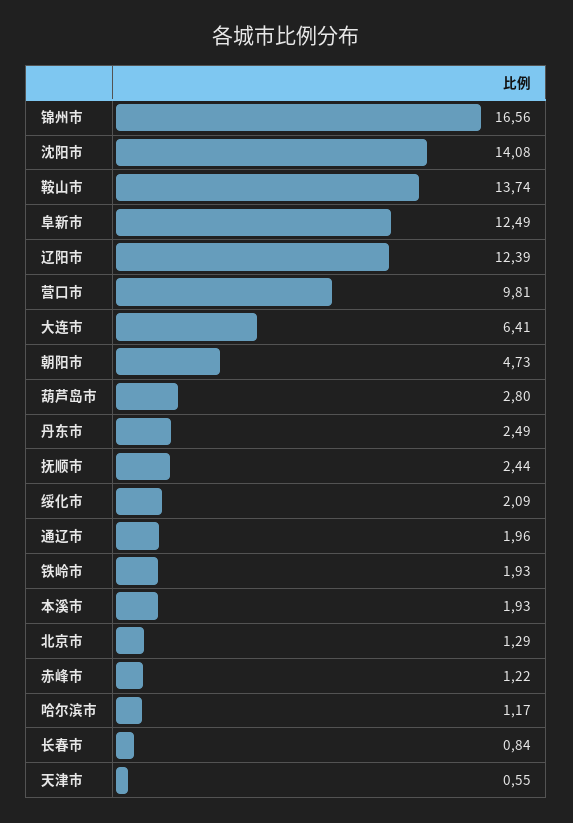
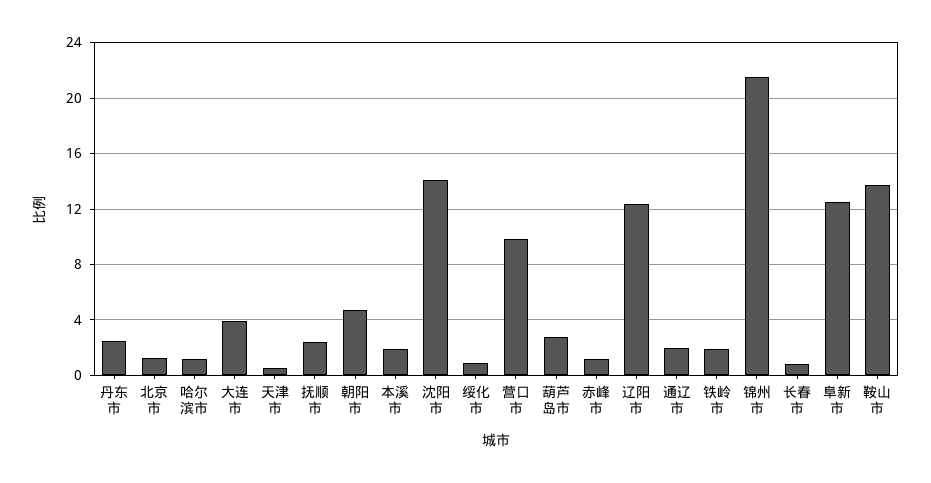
锦州市: 16.56 -> 21.5
大连市: 6.41 -> 4
绥化市: 2.09 -> 1

